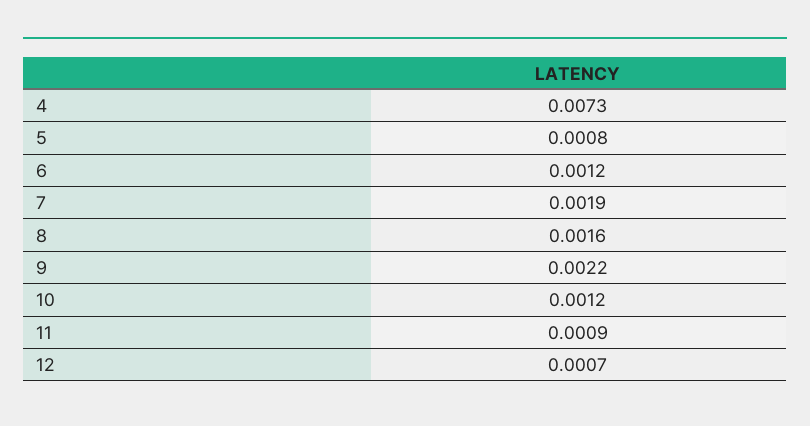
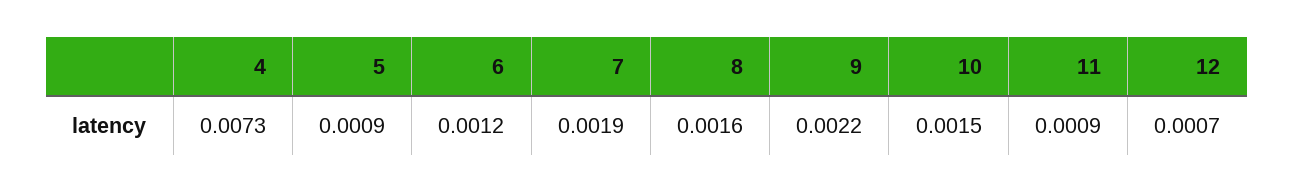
5: 0.0008 -> 0.0009
10: 0.0012 -> 0.0015

